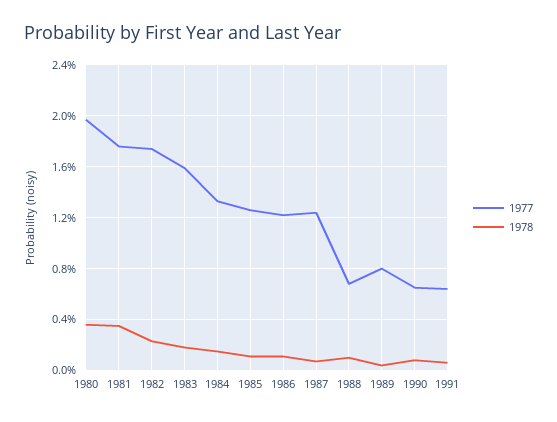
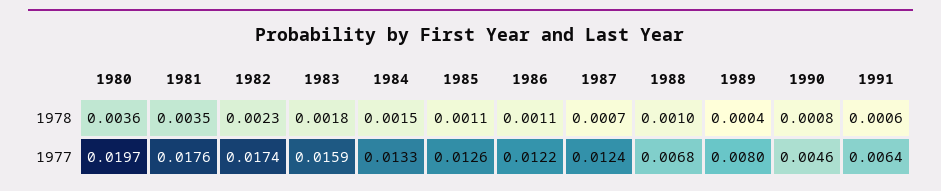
1977, 1990: 0.0065 -> 0.0046

